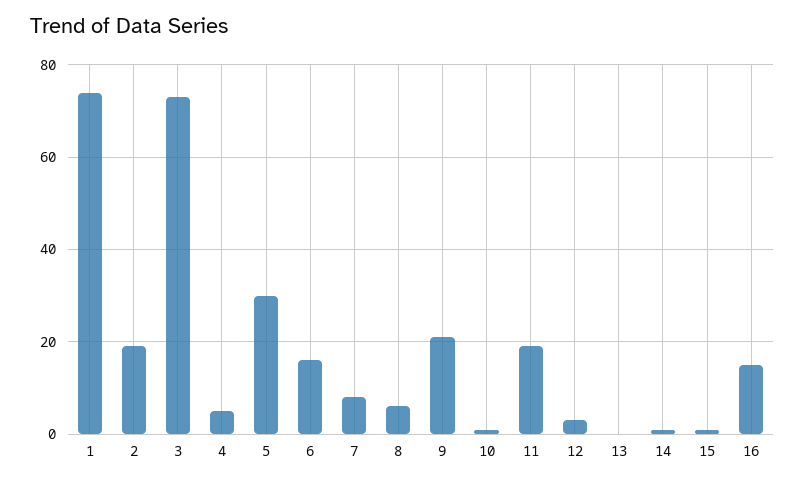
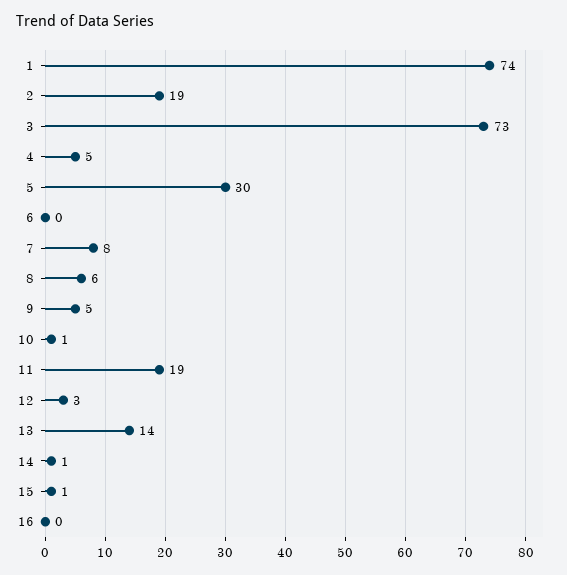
6: 15 -> 0
9: 20 -> 5
13: 0 -> 14
16: 15 -> 0

